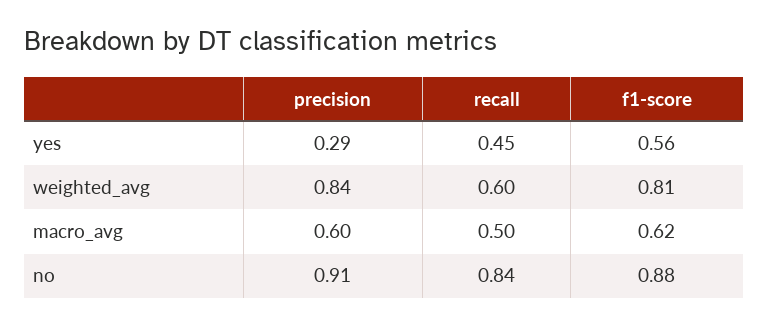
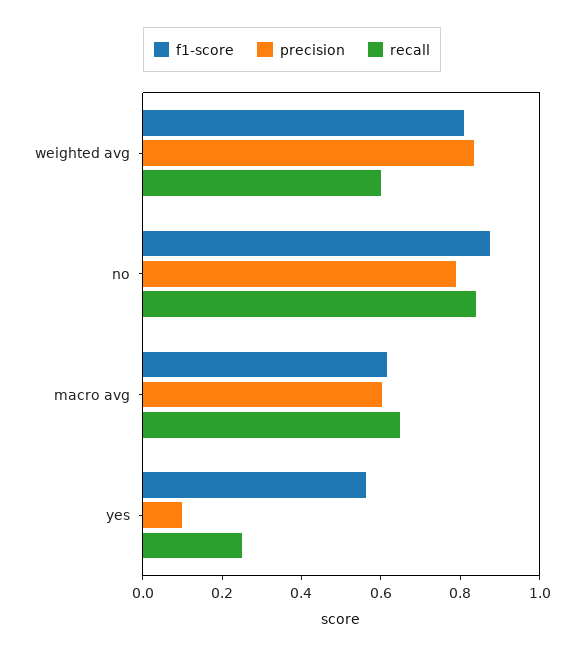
precision, yes: 0.29 -> 0.1
recall, yes: 0.45 -> 0.25
recall, macro_avg: 0.5 -> 0.65
precision, no: 0.91 -> 0.8

